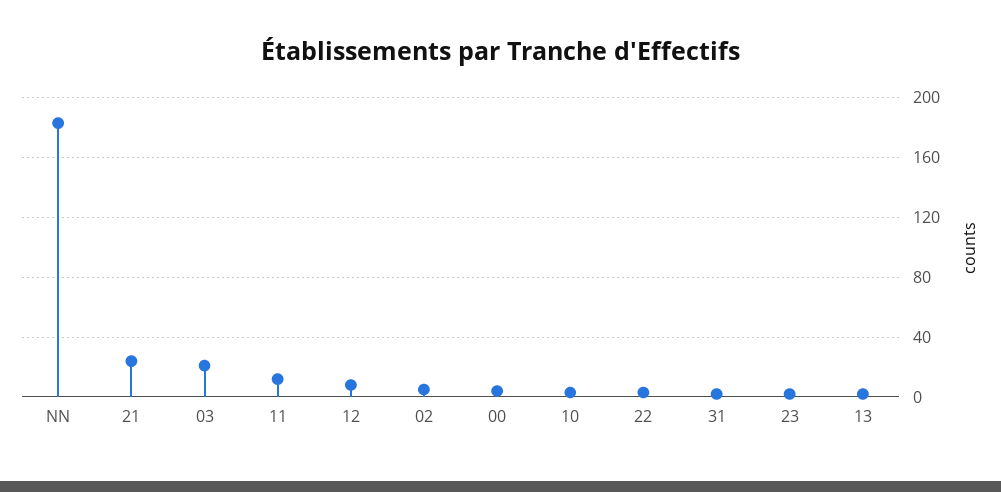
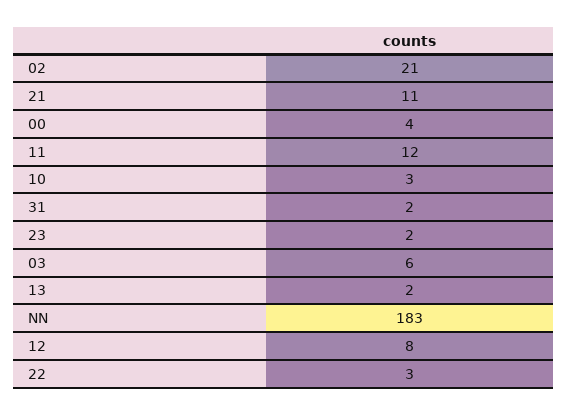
21: 25 -> 11
03: 20 -> 6
02: 5 -> 21

